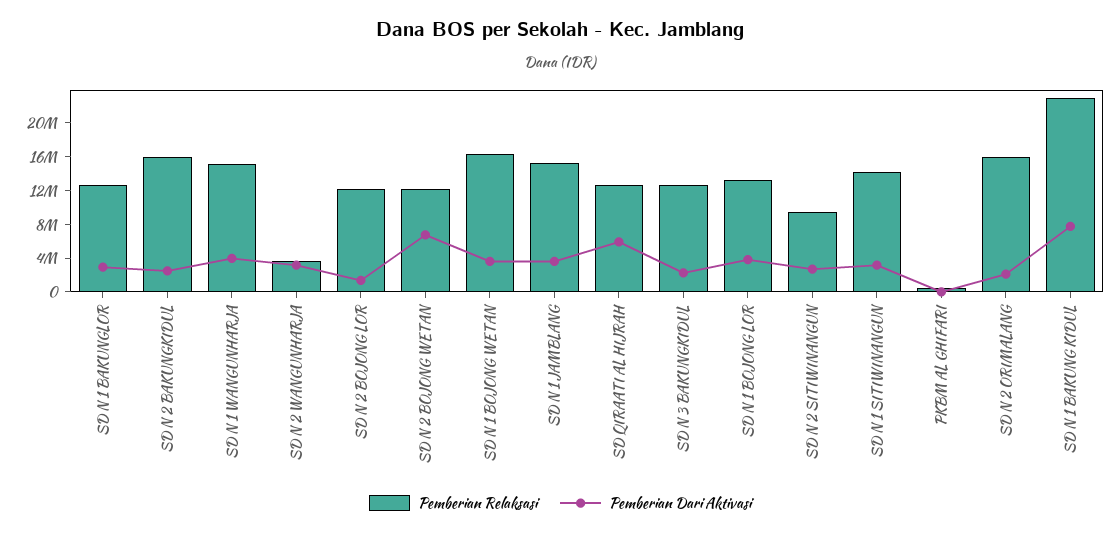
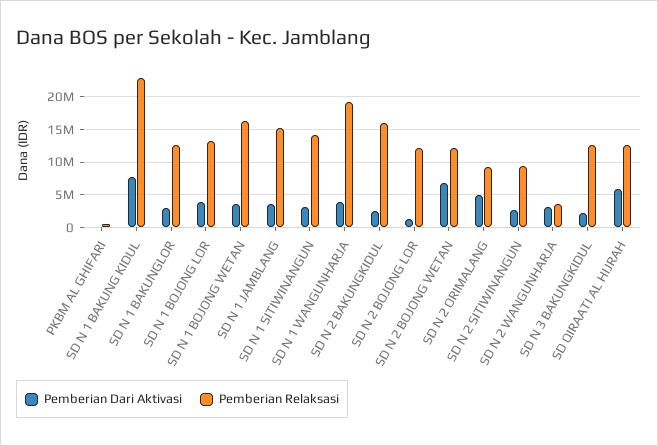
Pemberian Relaksasi, SD N 1 WANGUNHARJA: 15000000 -> 19000000
Pemberian Relaksasi, SD N 2 ORIMALANG: 16000000 -> 9000000
Pemberian Dari Aktivasi, SD N 2 ORIMALANG: 2000000 -> 5000000

